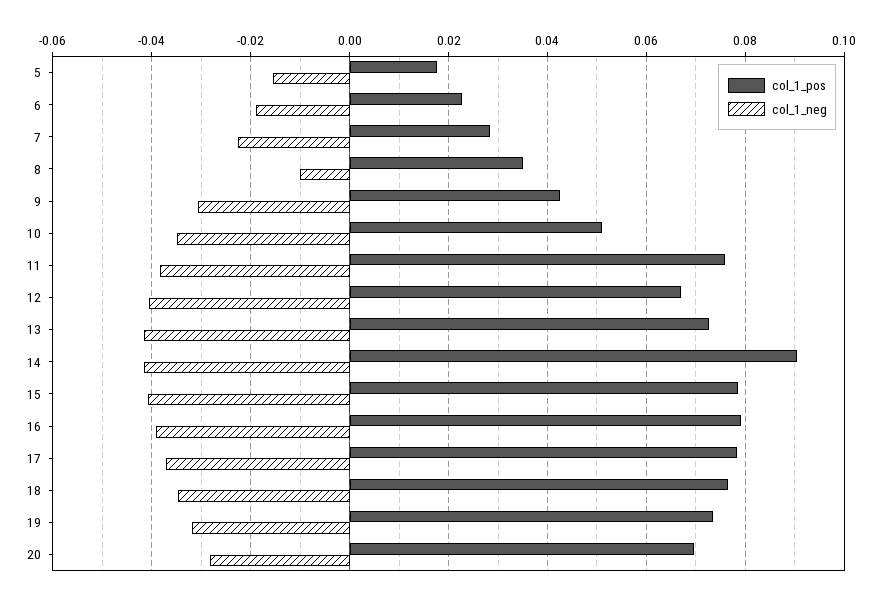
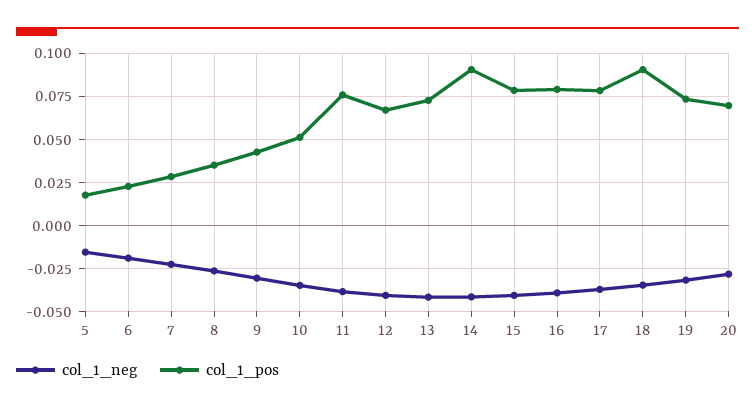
col_1_neg, 8: -0.01 -> -0.025
col_1_pos, 18: 0.076 -> 0.09

